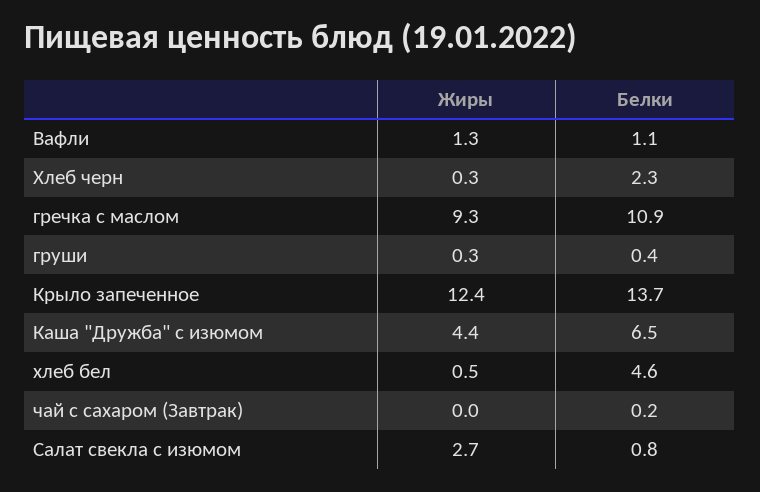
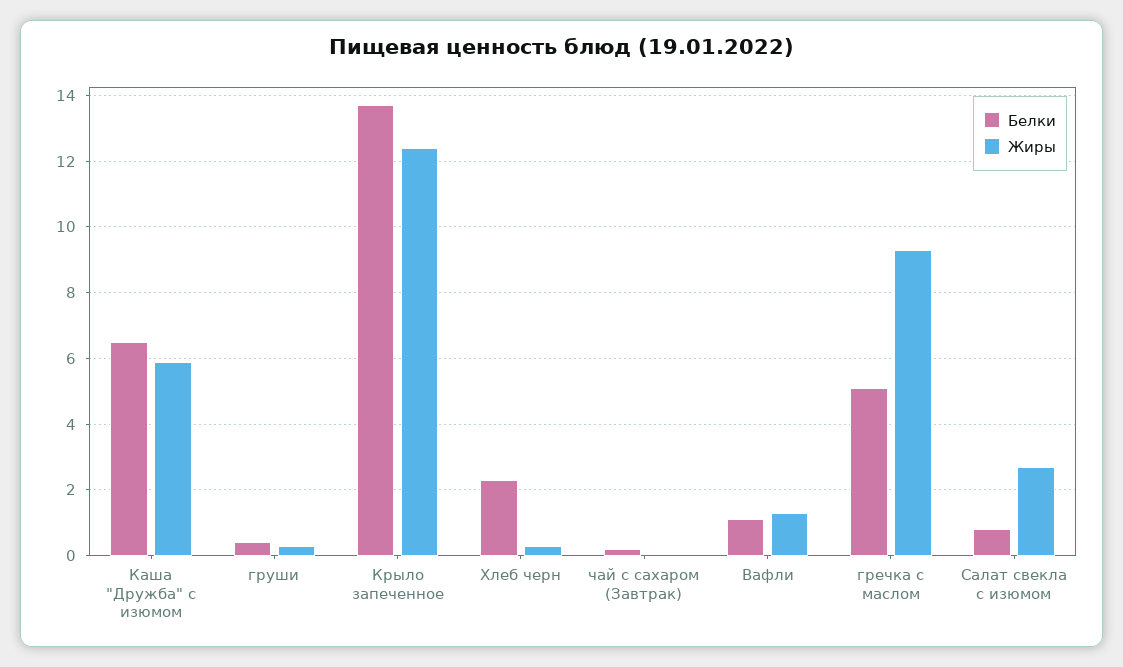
Белки, гречка с маслом: 10.9 -> 5
Жиры, Каша "Дружба" с изюмом: 4.4 -> 6
Жиры, хлеб бел: 0.5 -> none
Белки, хлеб бел: 4.6 -> none

